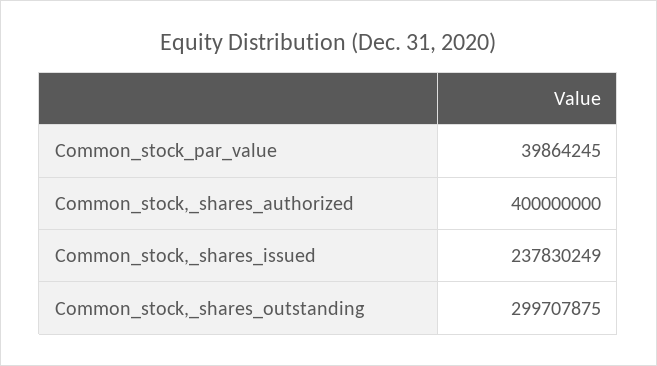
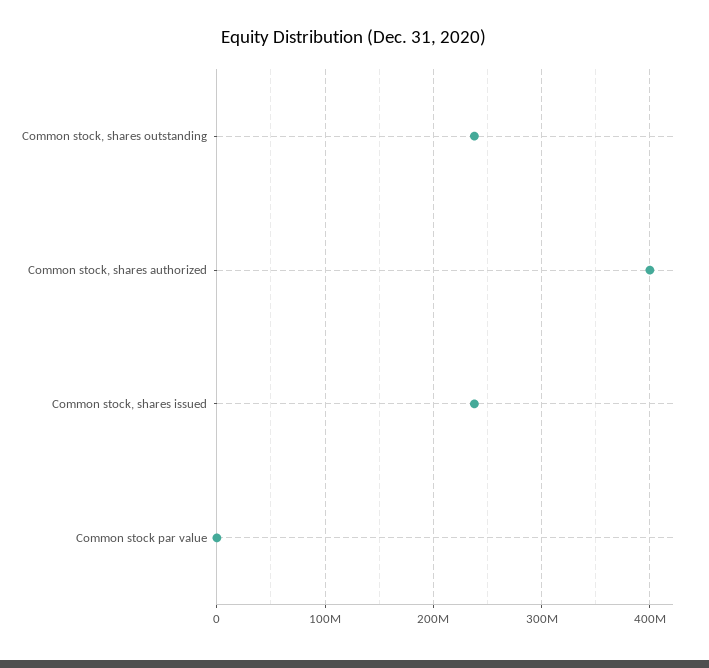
Common_stock_par_value: 39864245 -> 0
Common_stock,_shares_outstanding: 299707875 -> 240000000

